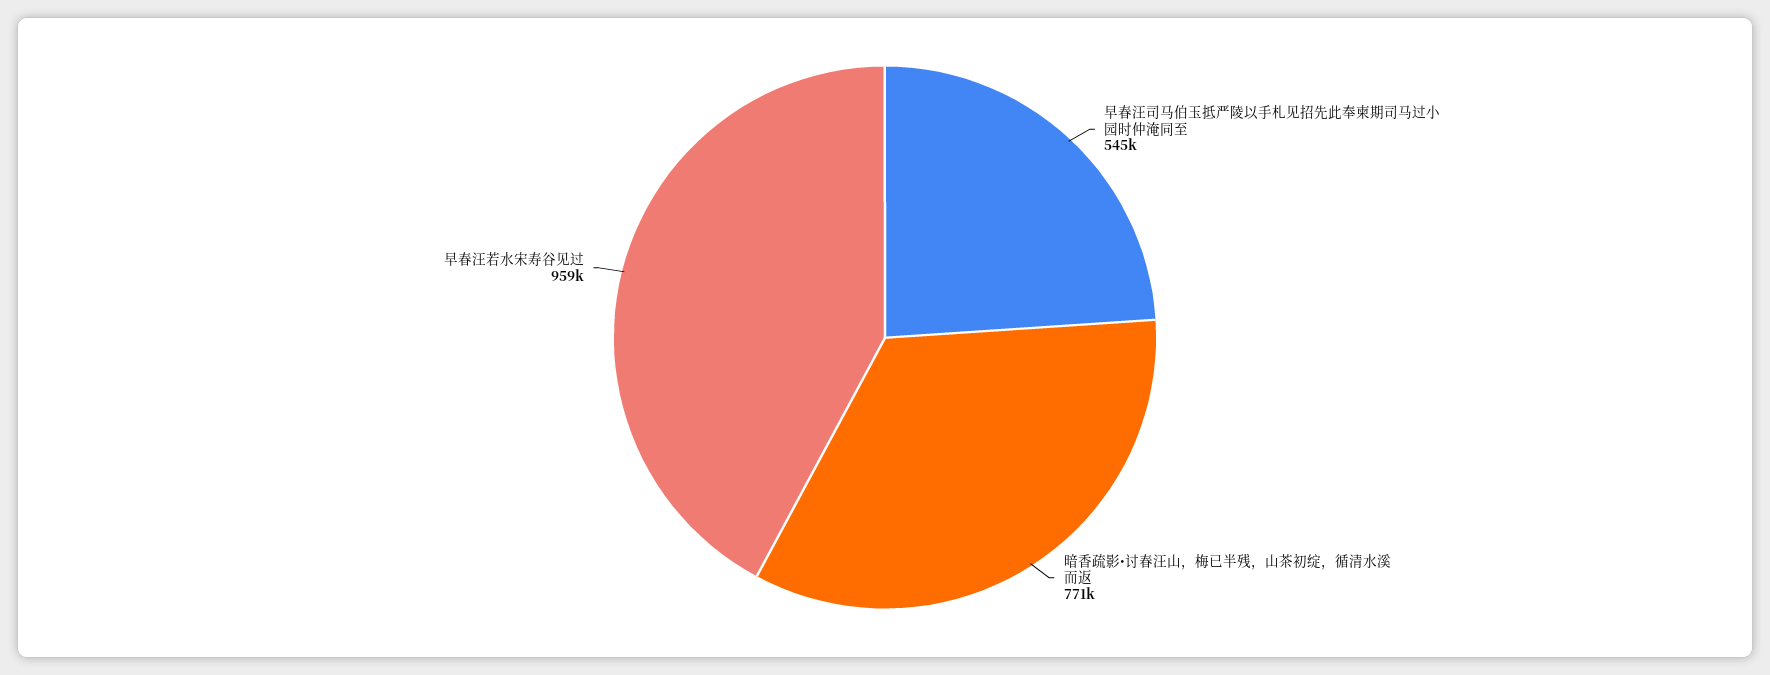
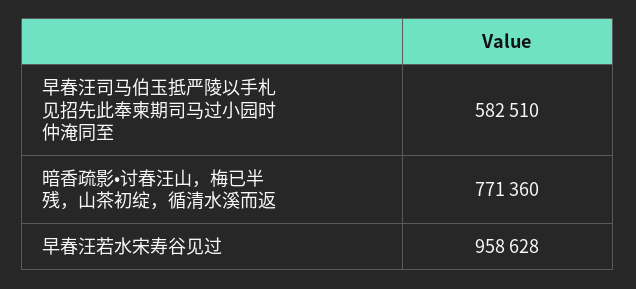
早春汪司马伯玉抵严陵以手札见招先此奉柬期司马过小园时仲淹同至: 545000 -> 582510

